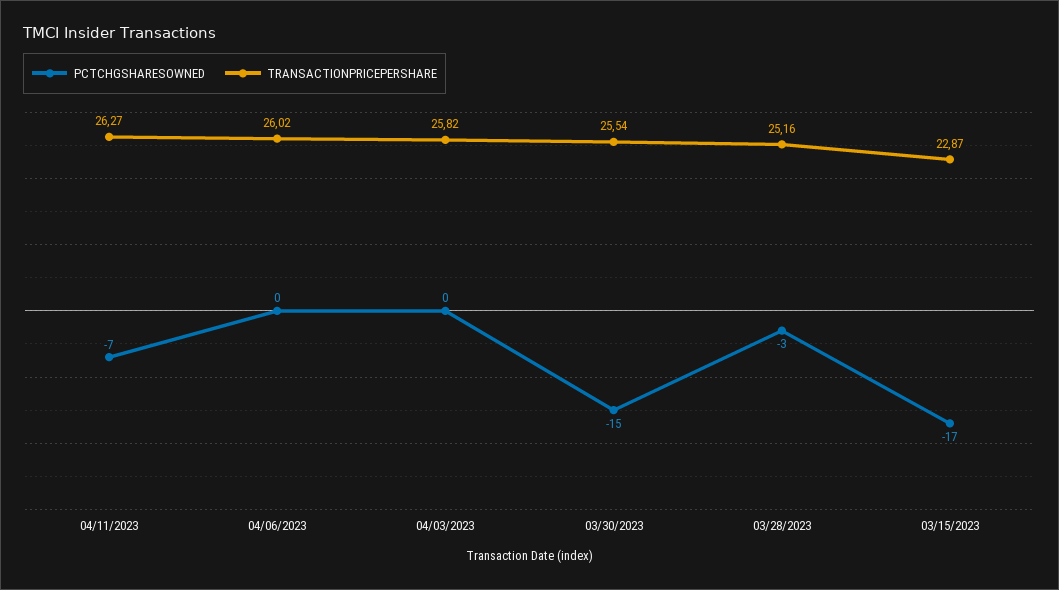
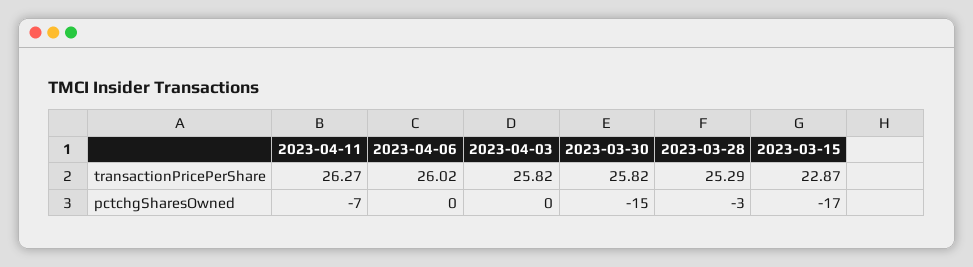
TRANSACTIONPRICEPERSHARE, 03/30/2023: 25.54 -> 25.82
TRANSACTIONPRICEPERSHARE, 03/28/2023: 25.16 -> 25.29

